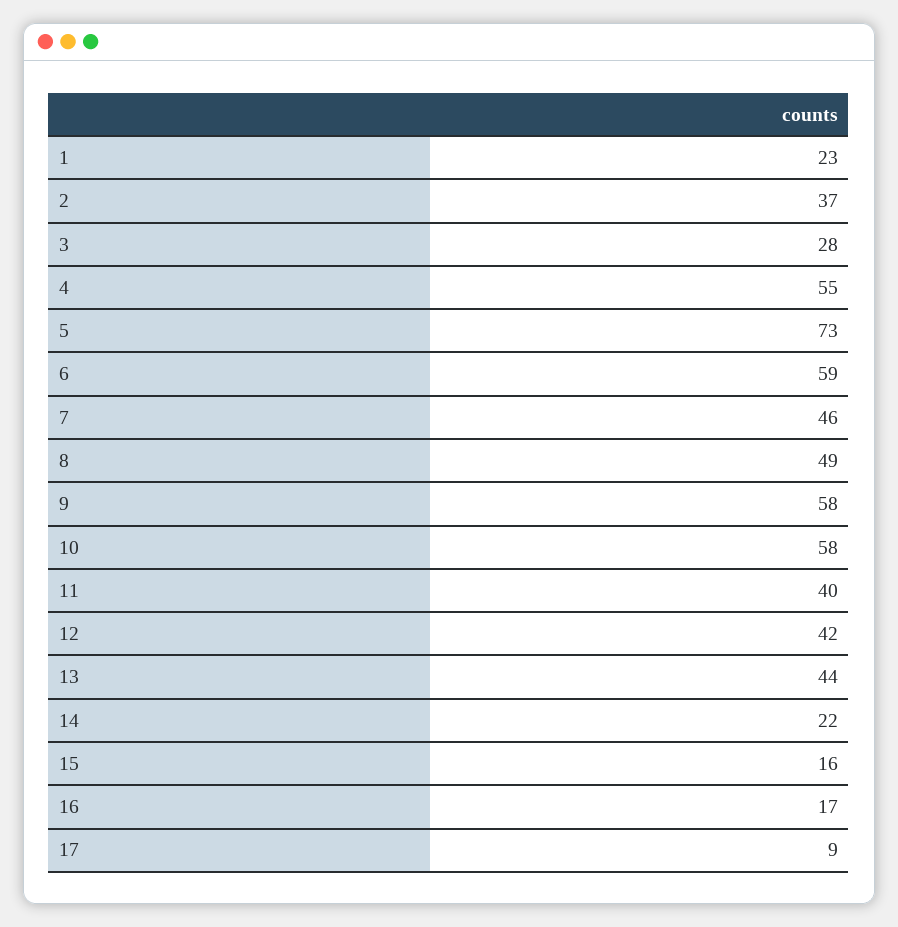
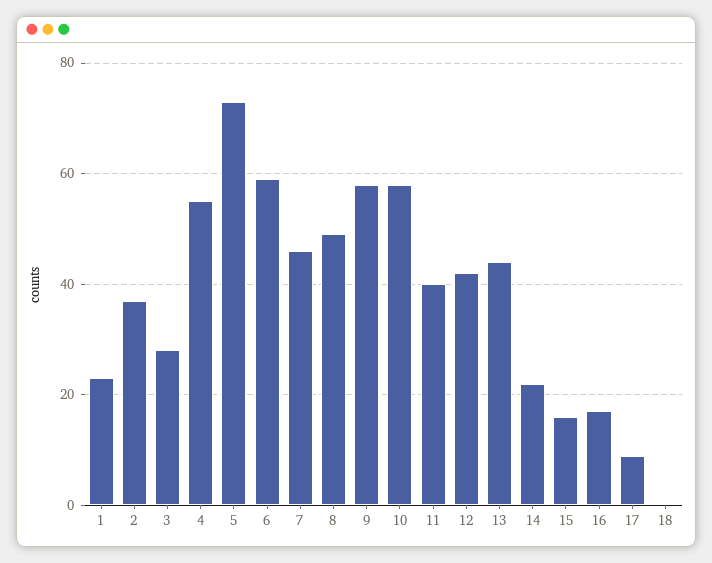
18: none -> 0

